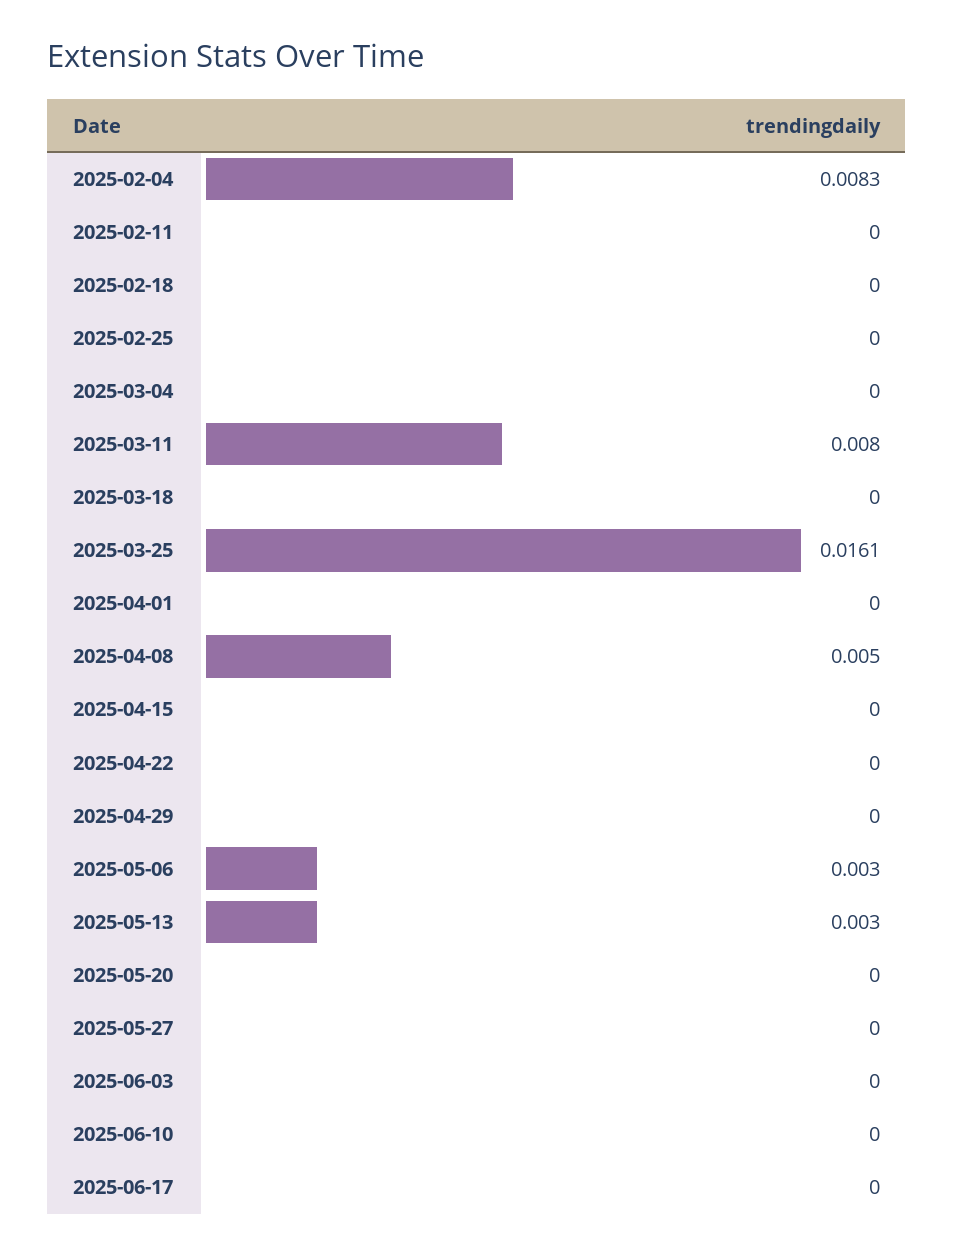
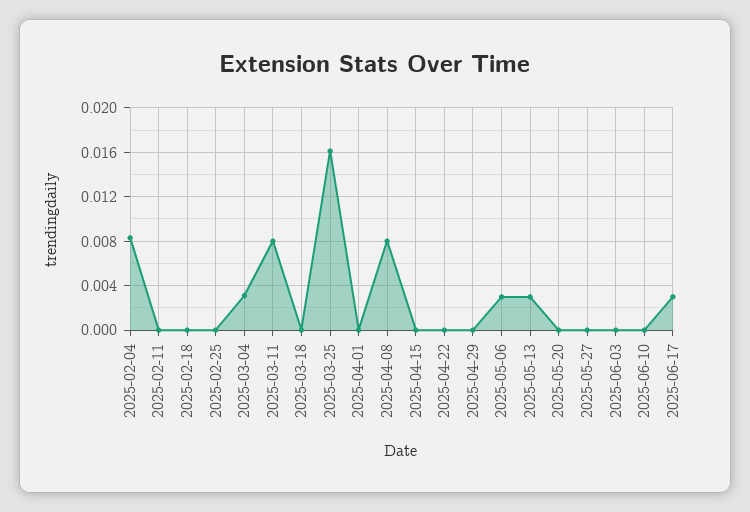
2025-03-04: 0 -> 0.003
2025-04-08: 0.005 -> 0.008
2025-06-17: 0 -> 0.003

